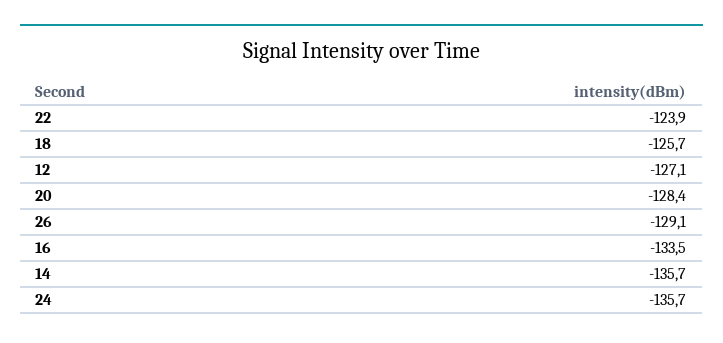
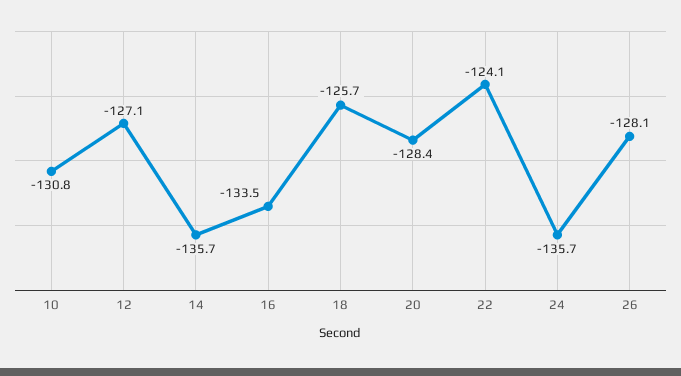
22: -123.9 -> -124.1
26: -129.1 -> -128.1
10: none -> -130.8

